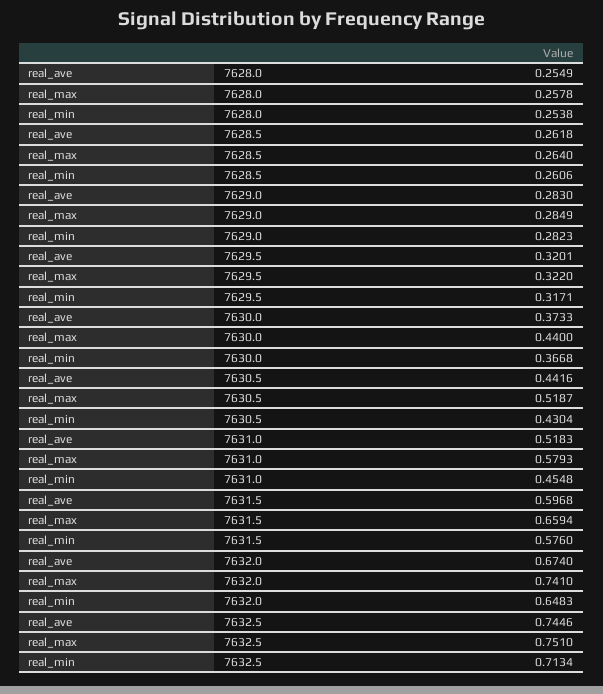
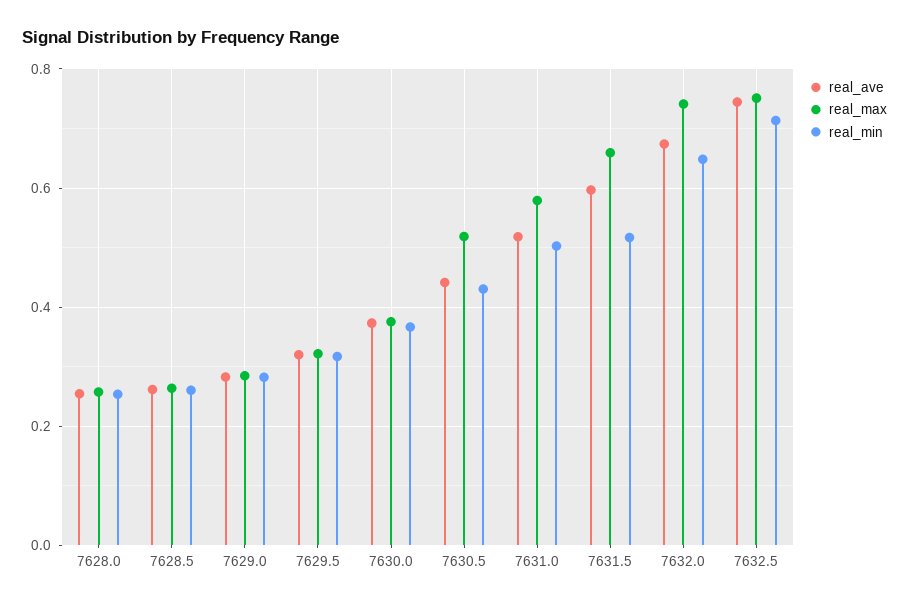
real_max, 7630.0: 0.44 -> 0.38
real_min, 7631.0: 0.4548 -> 0.5
real_min, 7631.5: 0.576 -> 0.52

